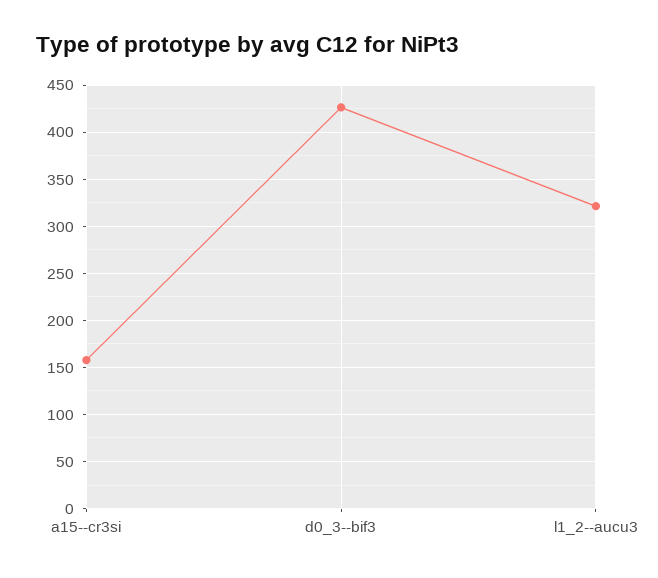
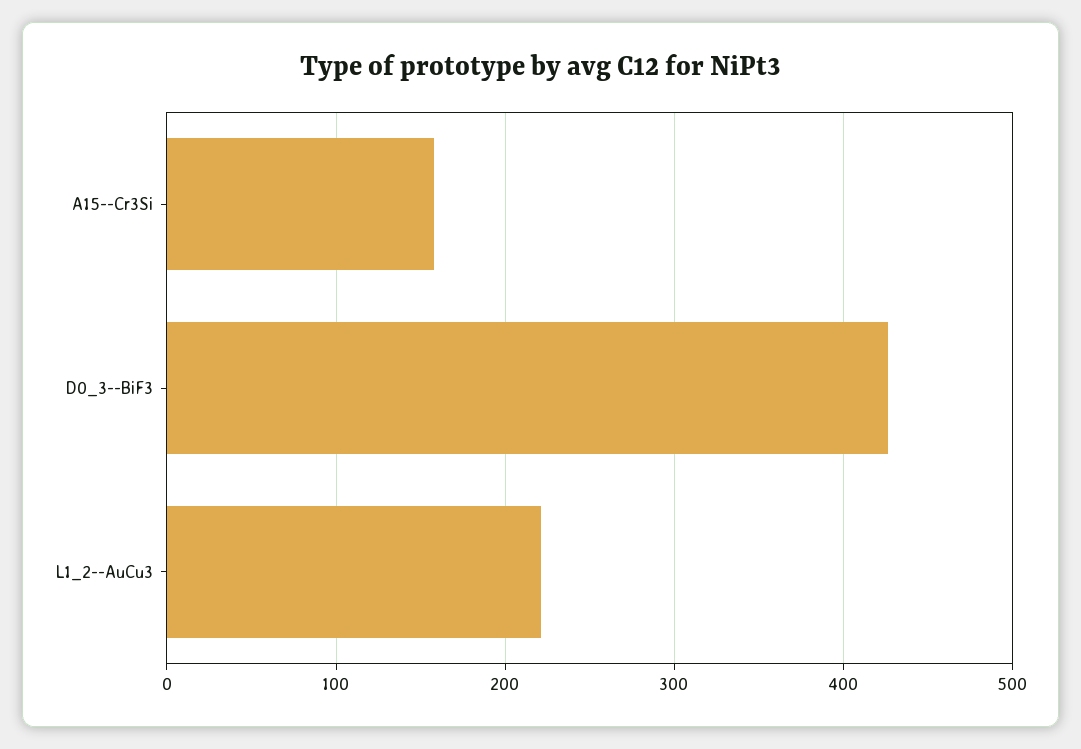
l1_2--aucu3: 320 -> 220

